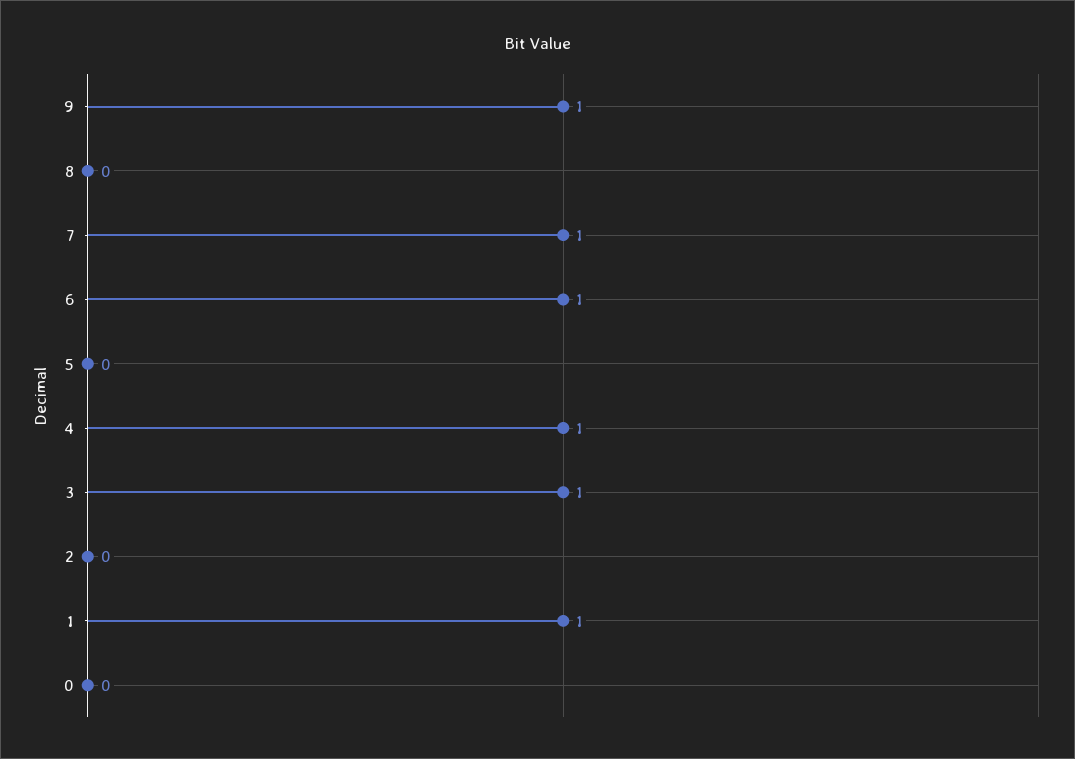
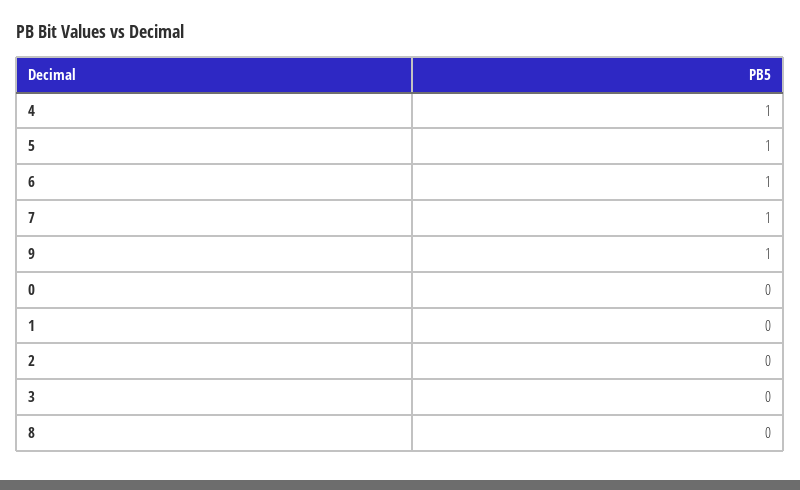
5: 0 -> 1
3: 1 -> 0
1: 1 -> 0

